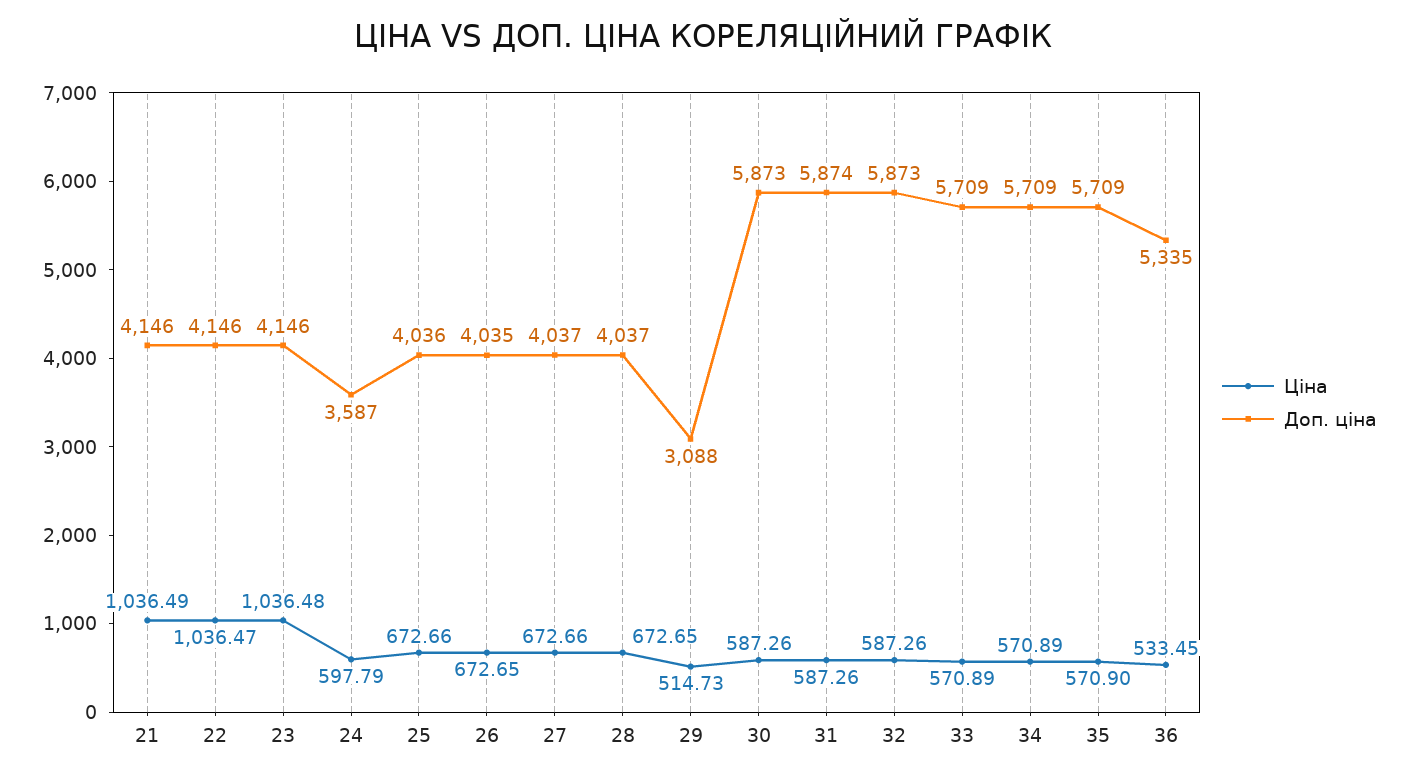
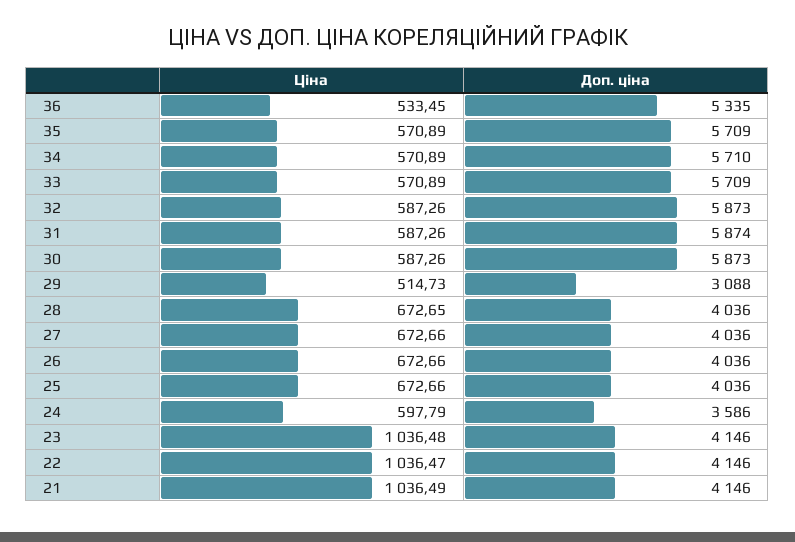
Доп. ціна, 24: 3587 -> 3586
Ціна, 26: 672.65 -> 672.66
Доп. ціна, 26: 4035 -> 4036
Доп. ціна, 27: 4037 -> 4036
Доп. ціна, 28: 4037 -> 4036
Доп. ціна, 34: 5709 -> 5710
Ціна, 35: 570.9 -> 570.89

